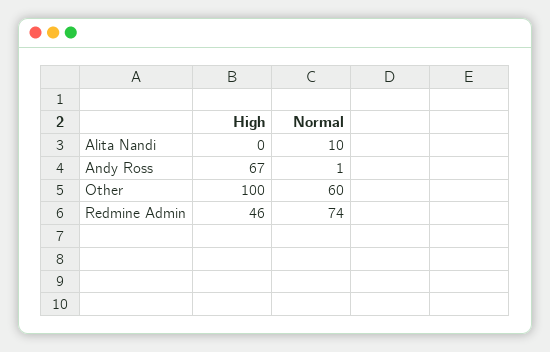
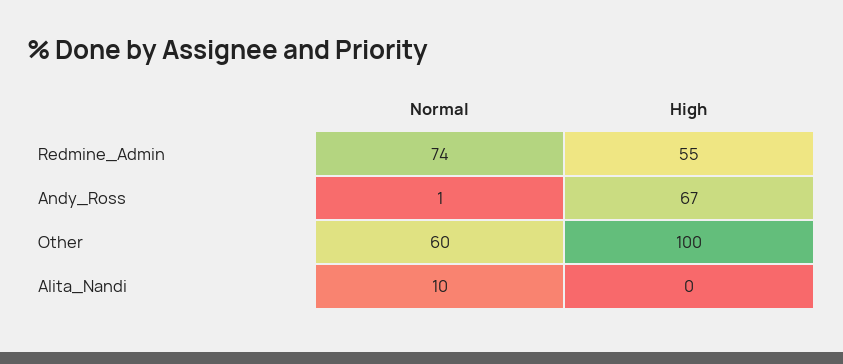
High, Redmine Admin: 46 -> 55

